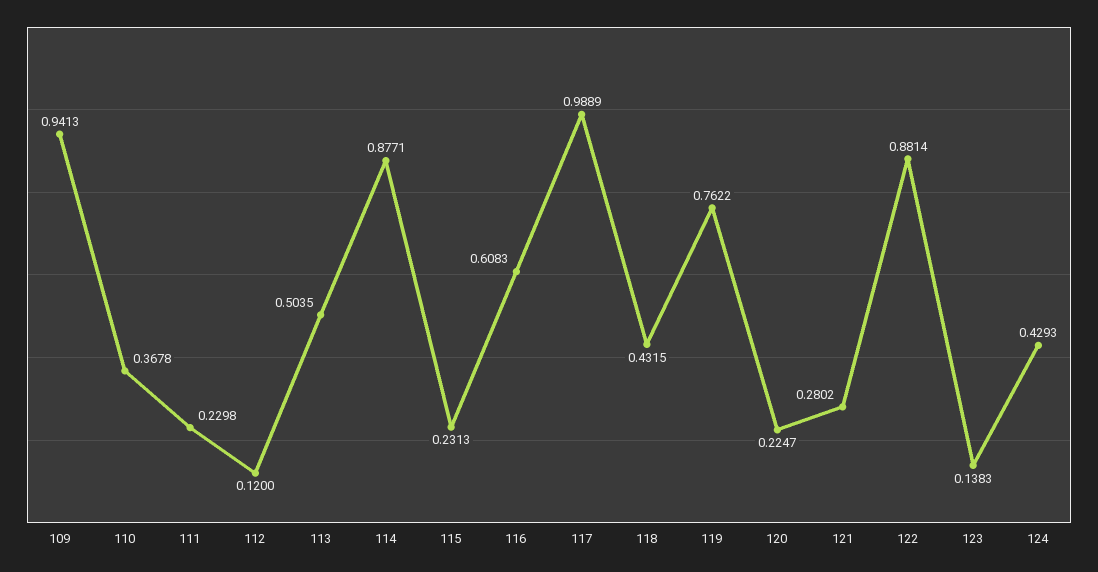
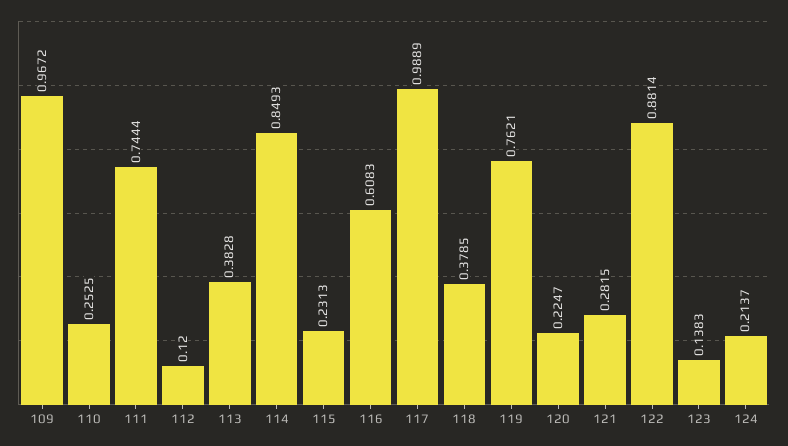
109: 0.9413 -> 0.9672
110: 0.3678 -> 0.2525
111: 0.2298 -> 0.7444
113: 0.5035 -> 0.3828
114: 0.8771 -> 0.8493
118: 0.4315 -> 0.3785
119: 0.7622 -> 0.7621
121: 0.2802 -> 0.2815
124: 0.4293 -> 0.2137

